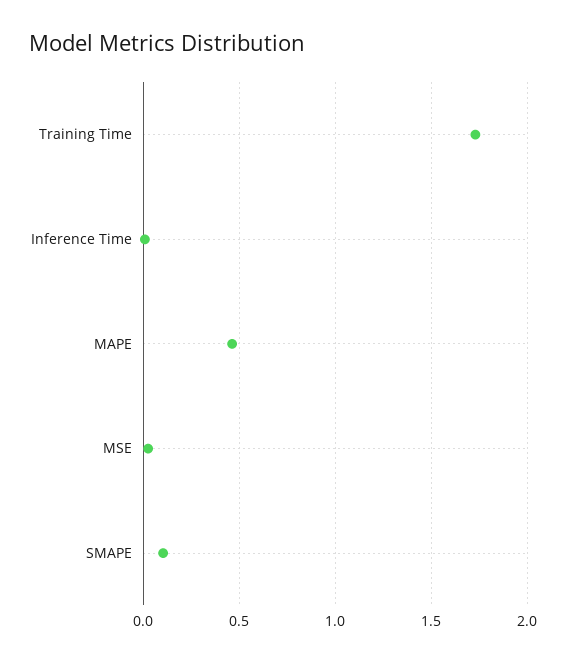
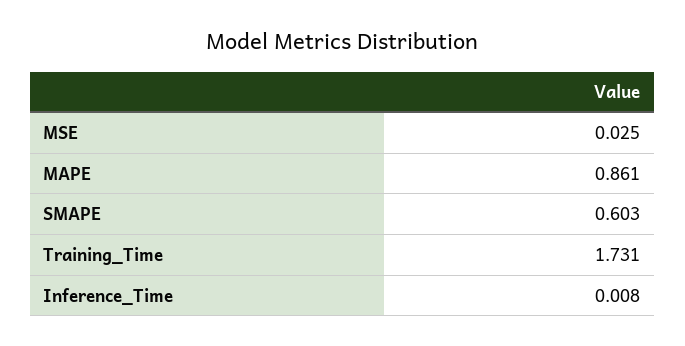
MAPE: 0.45 -> 0.861
SMAPE: 0.1 -> 0.603

